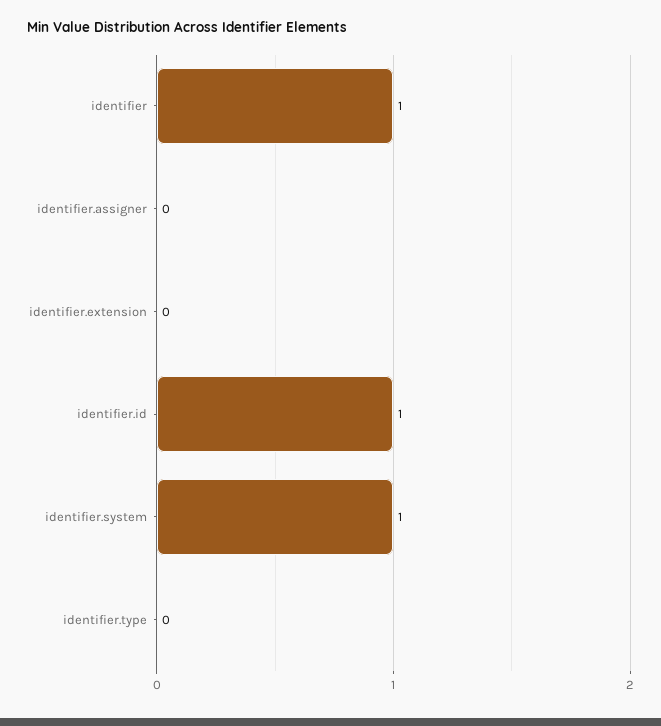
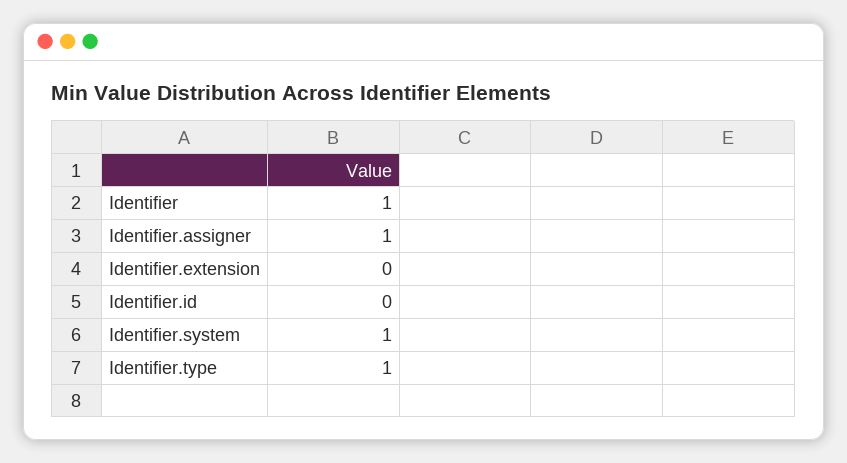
identifier.assigner: 0 -> 1
identifier.id: 1 -> 0
identifier.type: 0 -> 1

